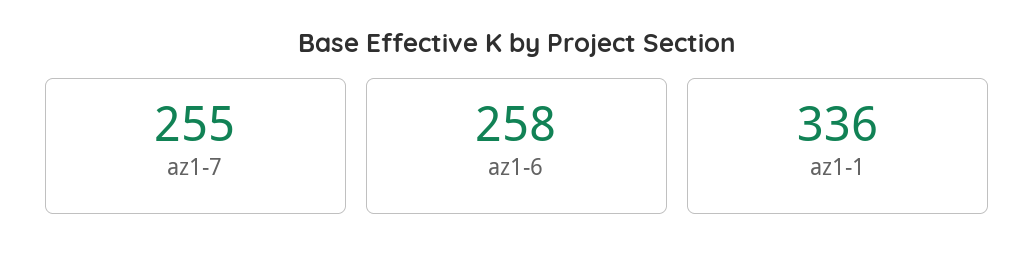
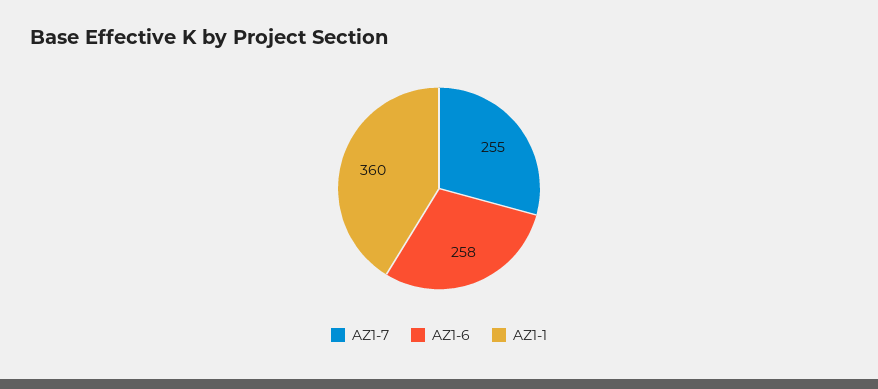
az1-1: 336 -> 360

